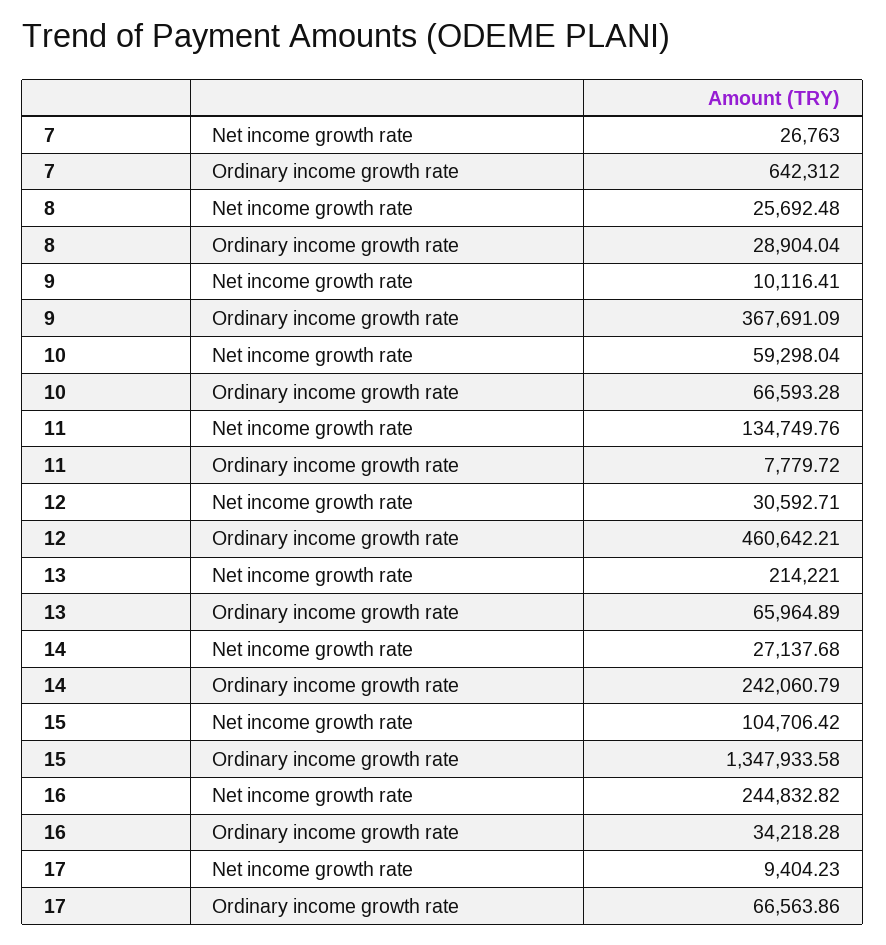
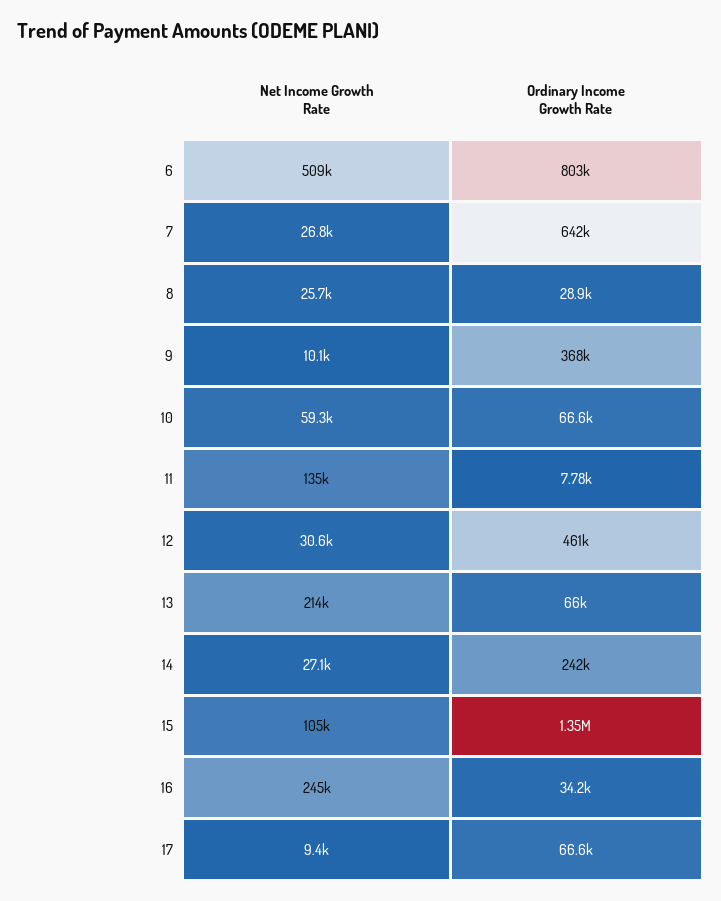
6, Net income growth rate: none -> 509000
6, Ordinary income growth rate: none -> 803000

